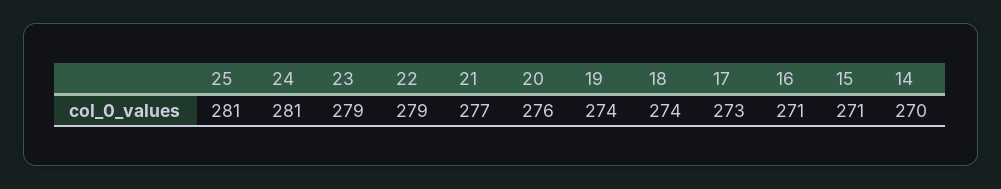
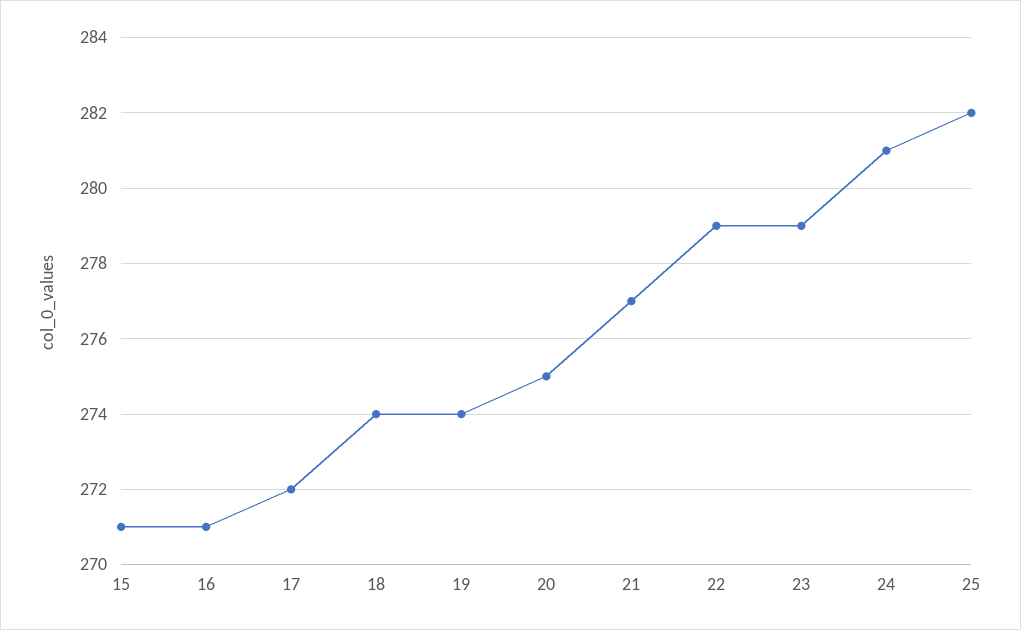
25: 281 -> 282
20: 276 -> 275
17: 273 -> 272
14: 270 -> none

